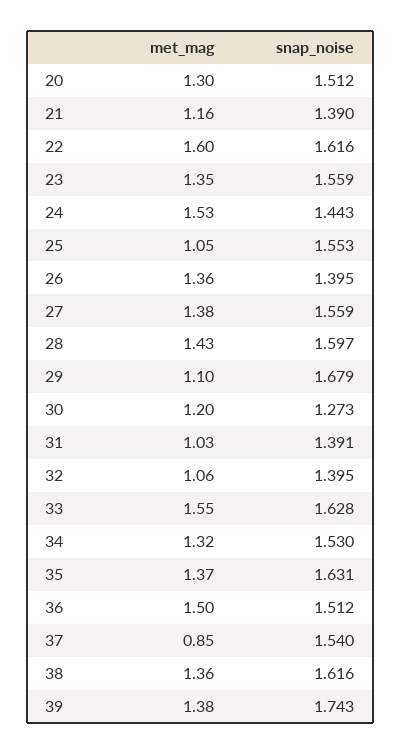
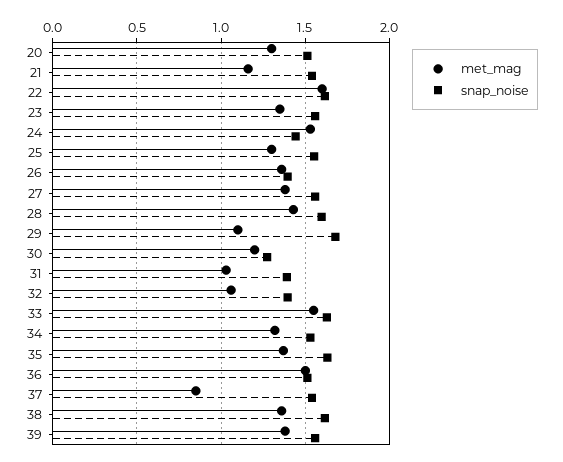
snap_noise, 21: 1.39 -> 1.55
met_mag, 25: 1.05 -> 1.3
snap_noise, 39: 1.743 -> 1.55

